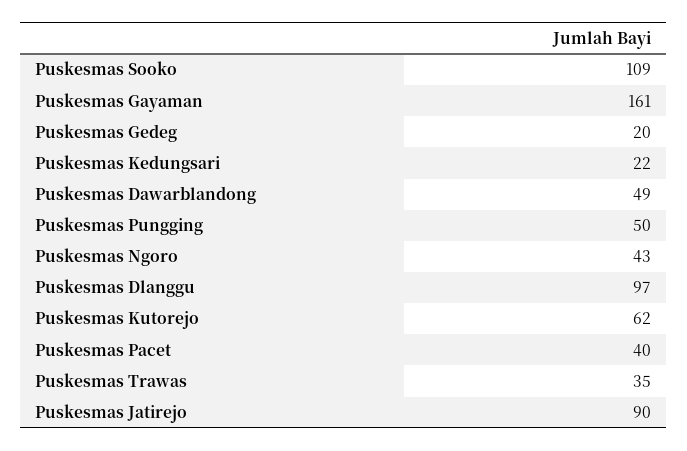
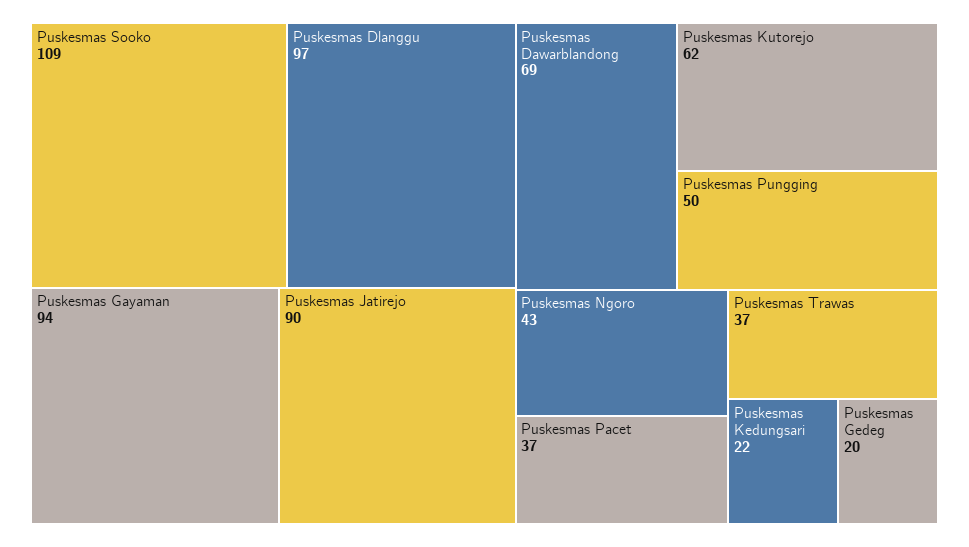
Puskesmas Gayaman: 161 -> 94
Puskesmas Dawarblandong: 49 -> 69
Puskesmas Pacet: 40 -> 37
Puskesmas Trawas: 35 -> 37

